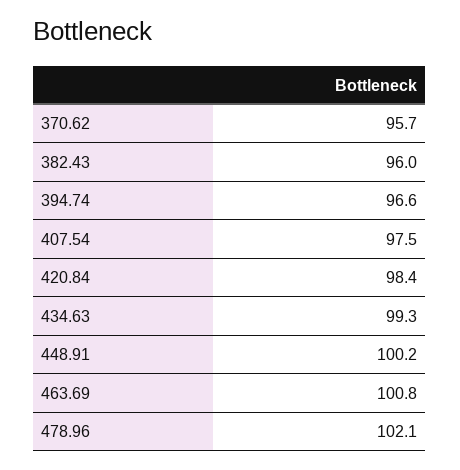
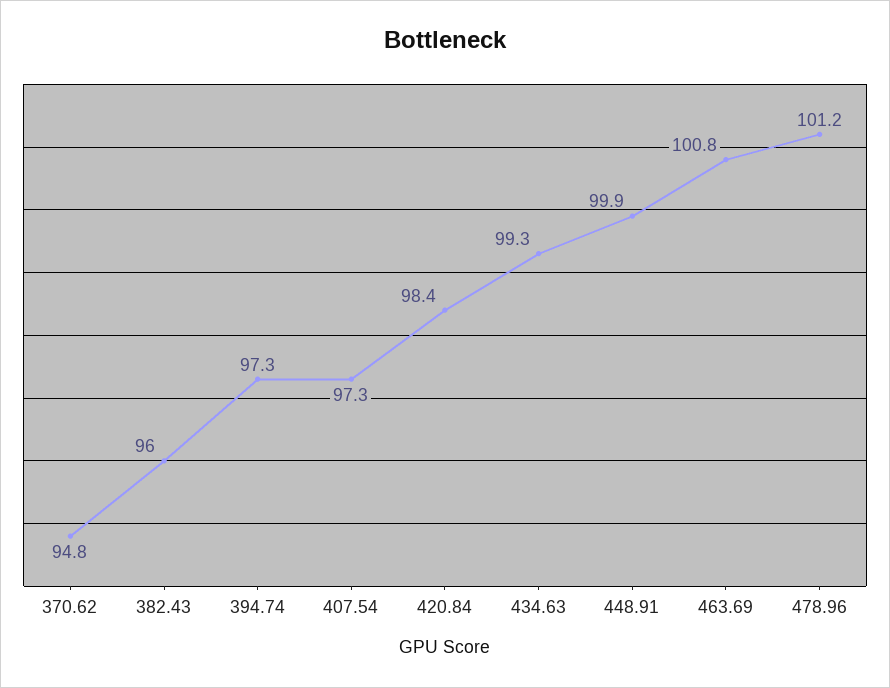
370.62: 95.7 -> 94.8
394.74: 96.6 -> 97.3
407.54: 97.5 -> 97.3
448.91: 100.2 -> 99.9
478.96: 102.1 -> 101.2

